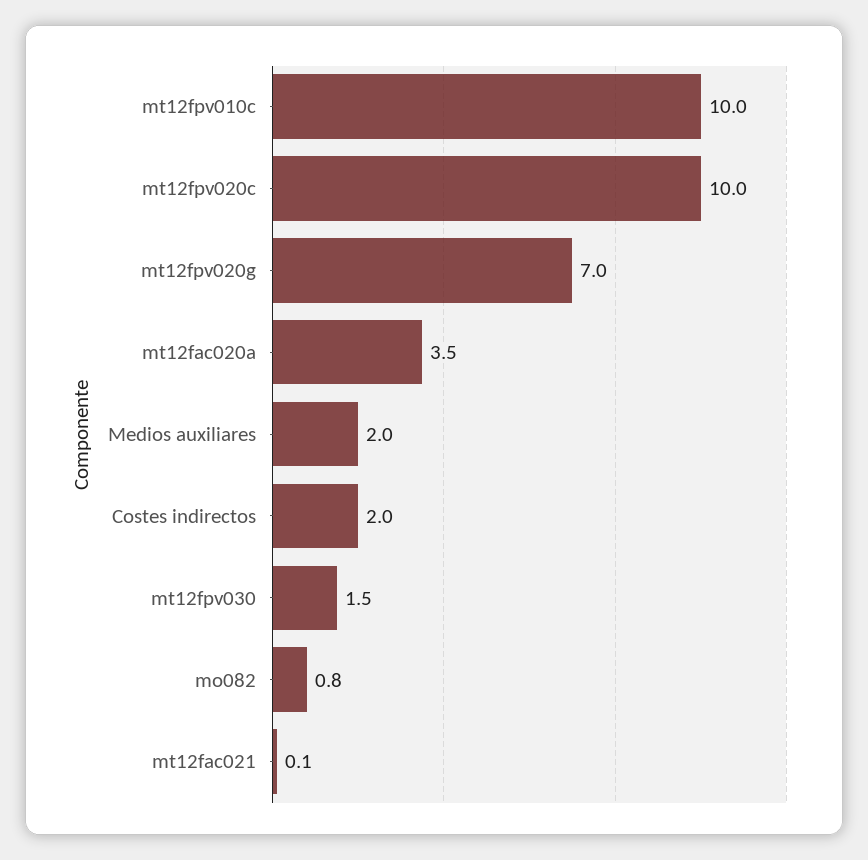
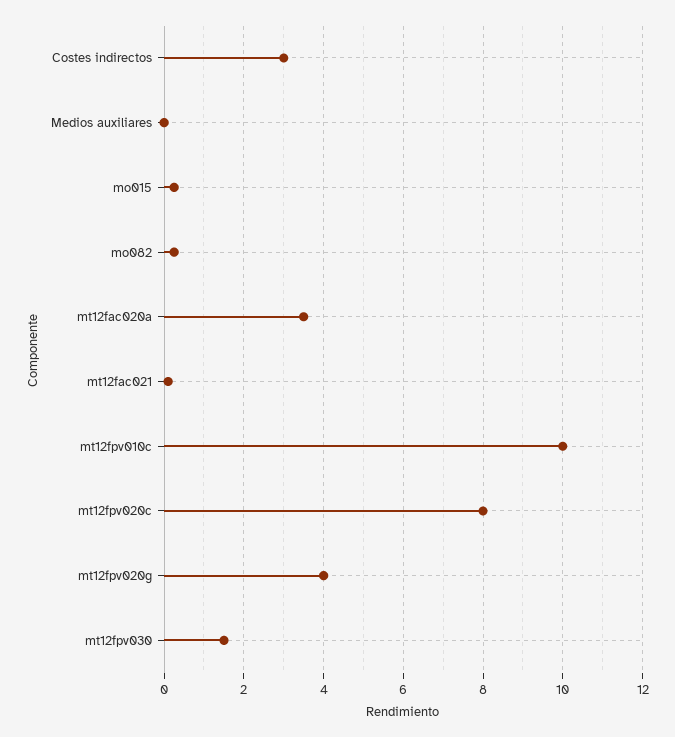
mt12fpv020c: 10 -> 8
mt12fpv020g: 7 -> 4
Medios auxiliares: 2 -> 0
Costes indirectos: 2 -> 3
mo082: 0.8 -> 0.2
mo015: none -> 0.2

